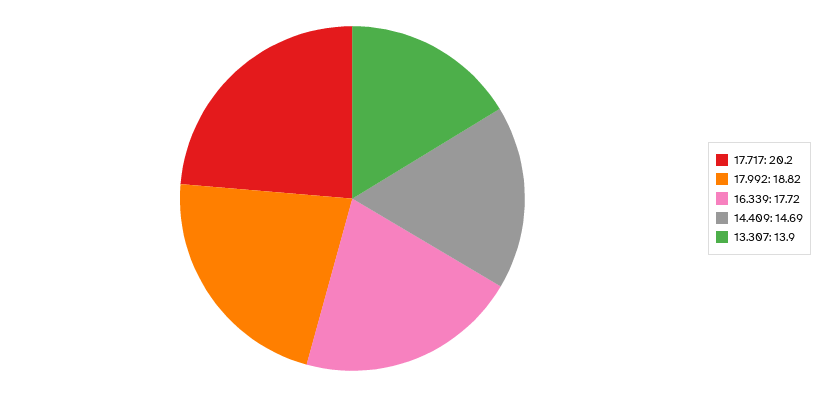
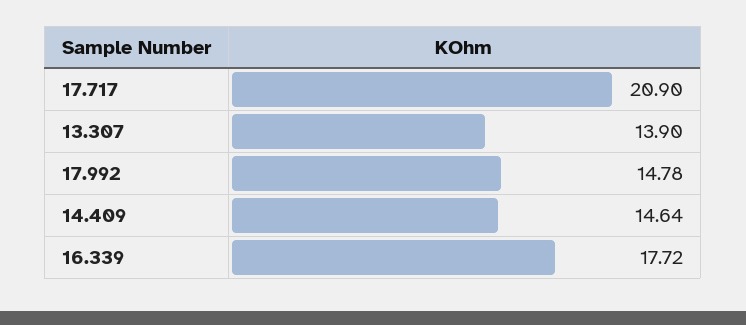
17.717: 20.2 -> 20.9
17.992: 18.82 -> 14.78
14.409: 14.69 -> 14.64

